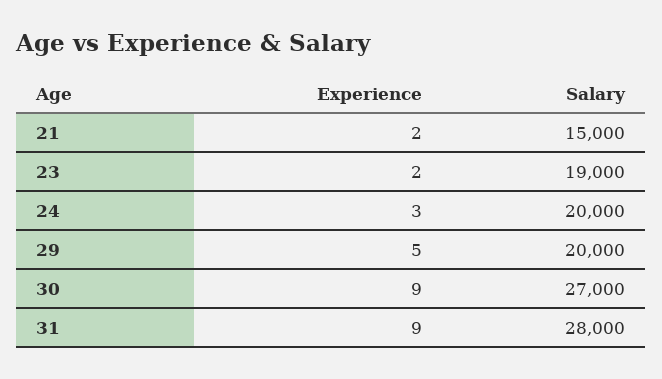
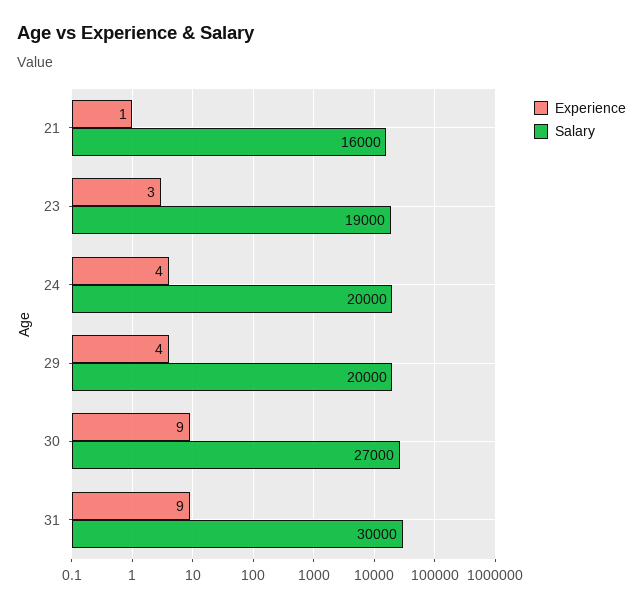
Experience, 21: 2 -> 1
Salary, 21: 15000 -> 16000
Experience, 23: 2 -> 3
Experience, 24: 3 -> 4
Experience, 29: 5 -> 4
Salary, 31: 28000 -> 30000

